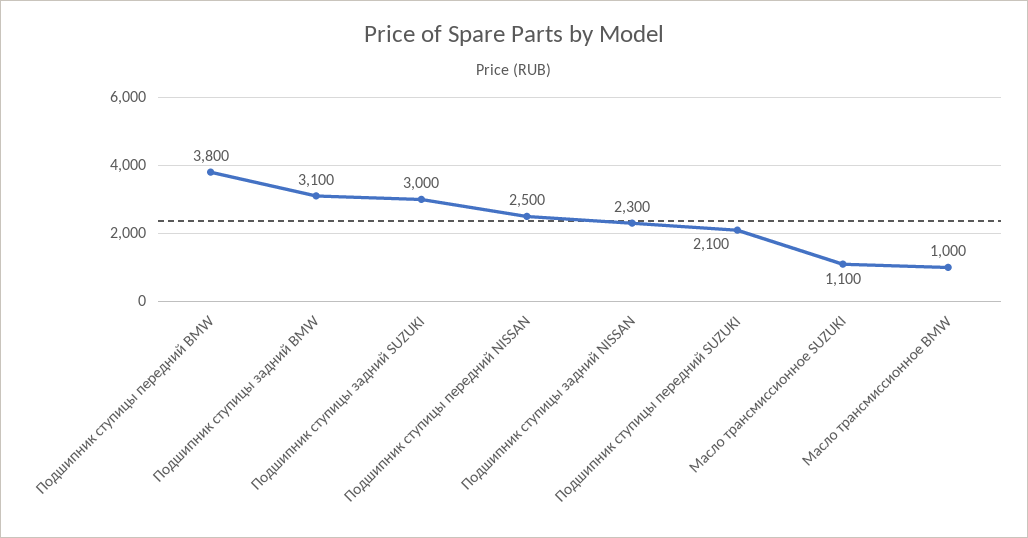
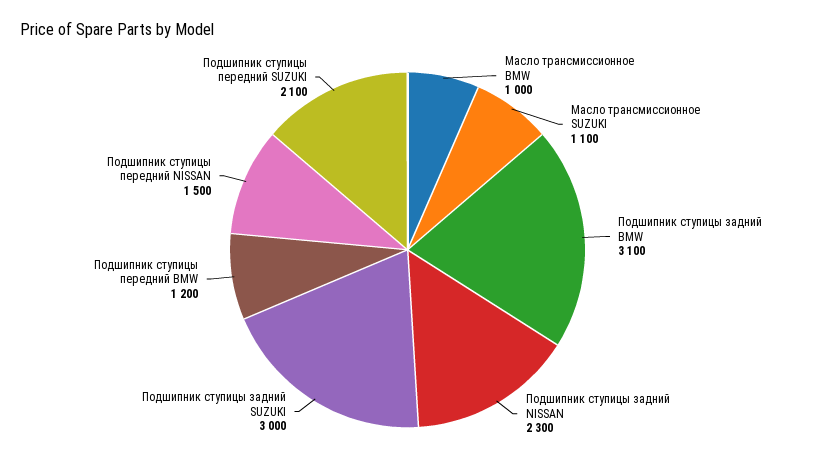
Подшипник ступицы передний BMW: 3800 -> 1200
Подшипник ступицы передний NISSAN: 2500 -> 1500

